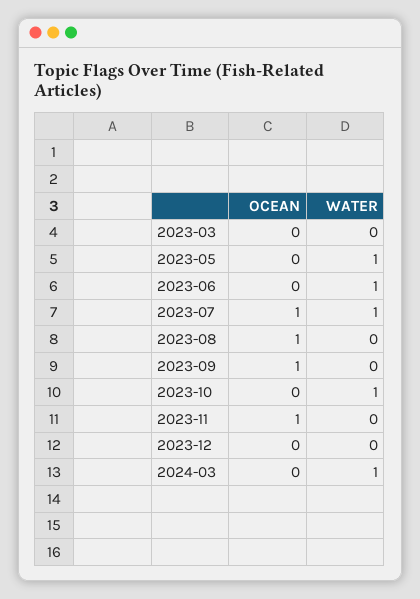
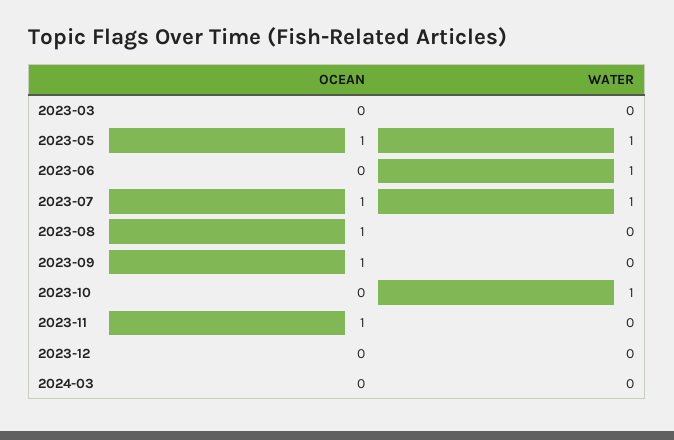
OCEAN, 2023-05: 0 -> 1
WATER, 2024-03: 1 -> 0

